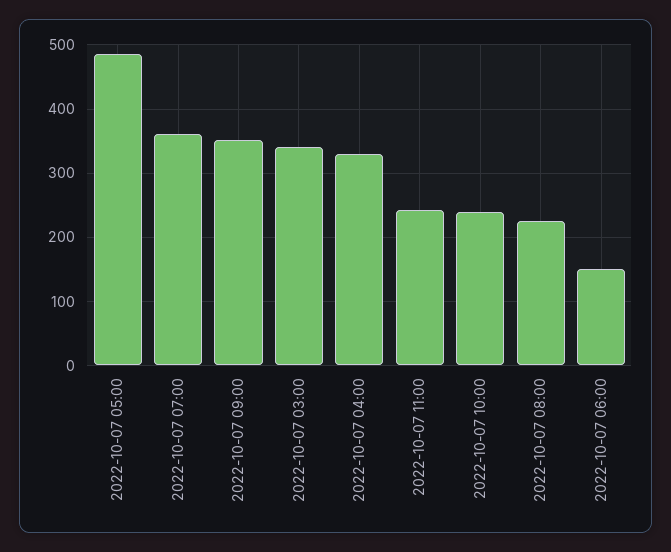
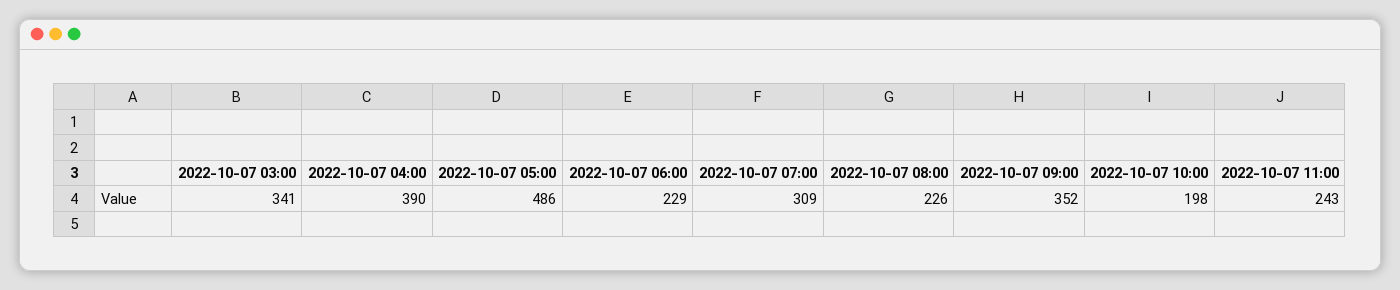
2022-10-07 07:00: 360 -> 309
2022-10-07 04:00: 330 -> 390
2022-10-07 10:00: 240 -> 198
2022-10-07 06:00: 150 -> 229

